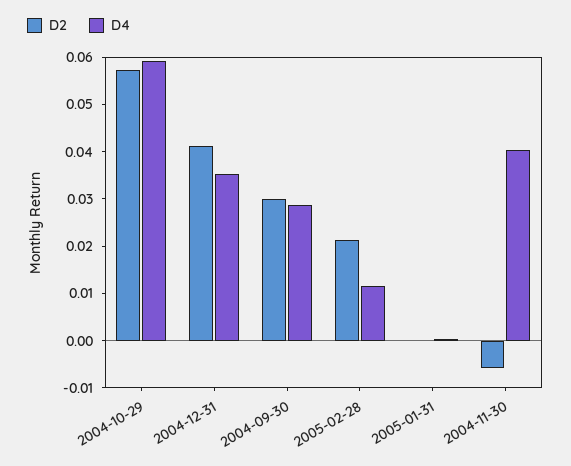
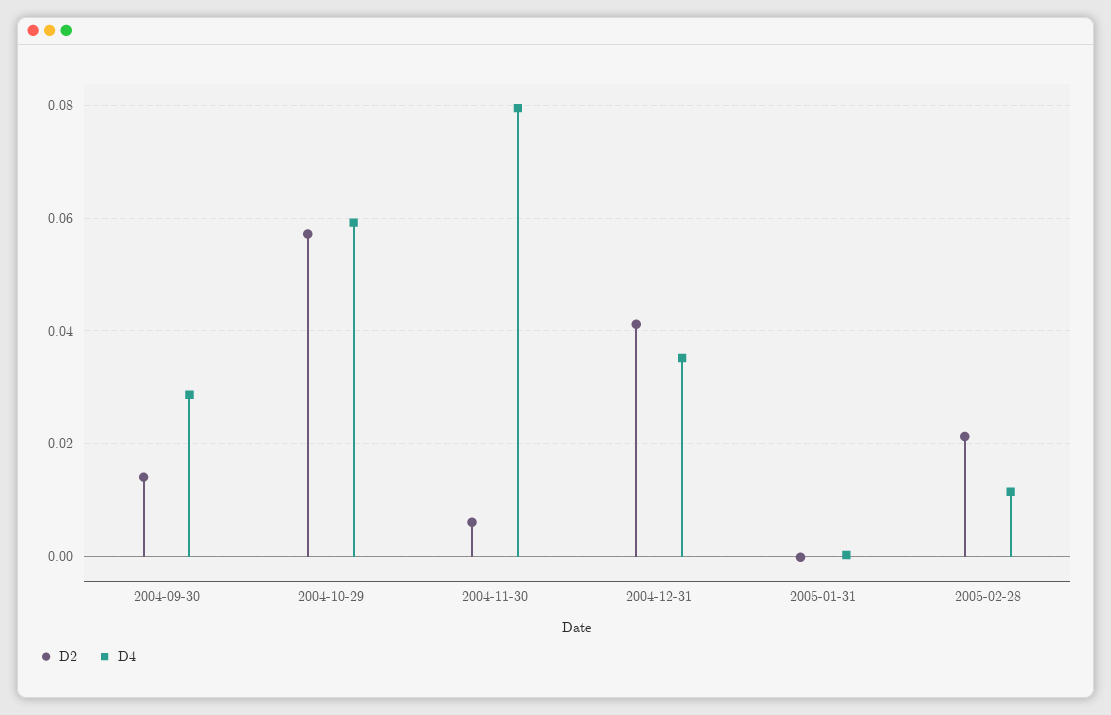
D2, 2004-09-30: 0.03 -> 0.014
D2, 2004-11-30: -0.006 -> 0.006
D4, 2004-11-30: 0.04 -> 0.08

